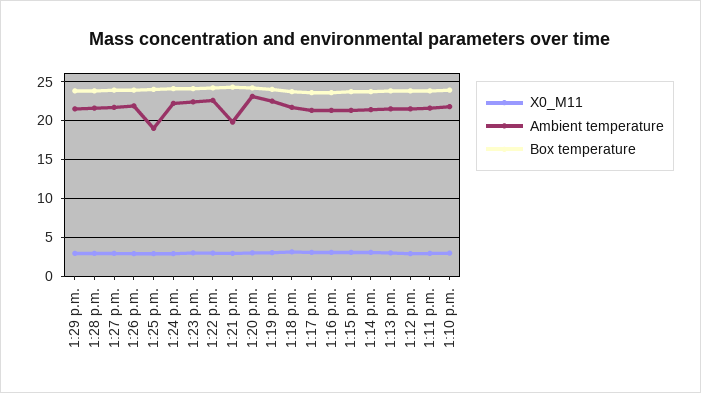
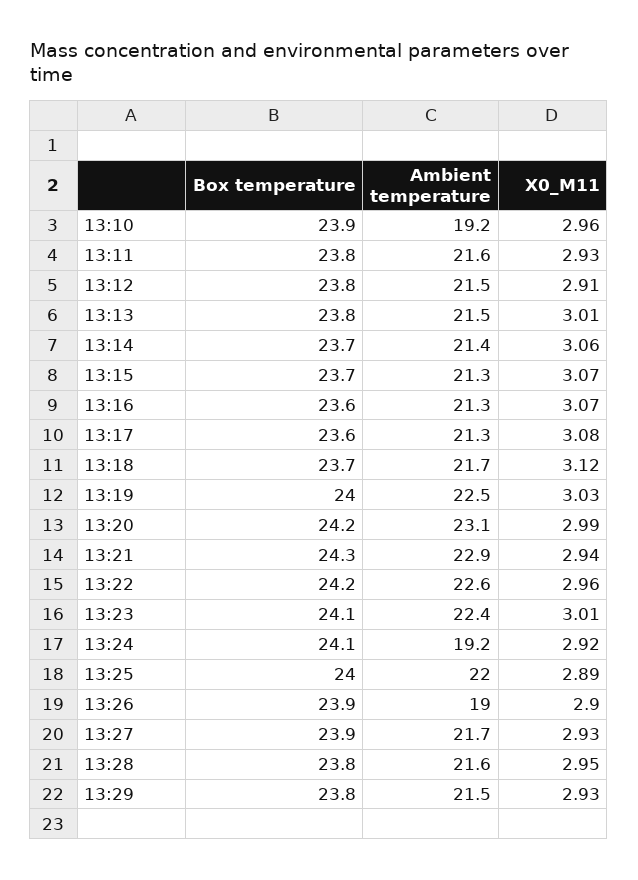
Ambient temperature, 1:26 p.m.: 22 -> 19
Ambient temperature, 1:25 p.m.: 19 -> 22
Ambient temperature, 1:24 p.m.: 22 -> 19.2
Ambient temperature, 1:21 p.m.: 20 -> 22.9
Ambient temperature, 1:10 p.m.: 22 -> 19.2

